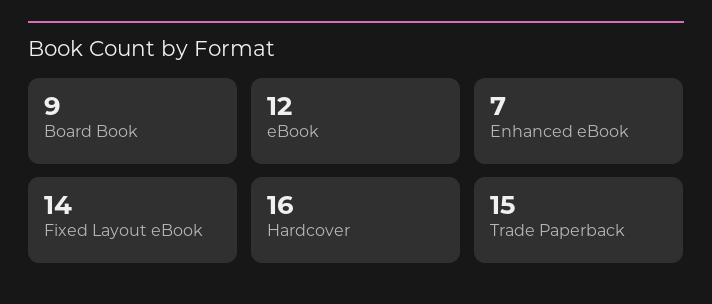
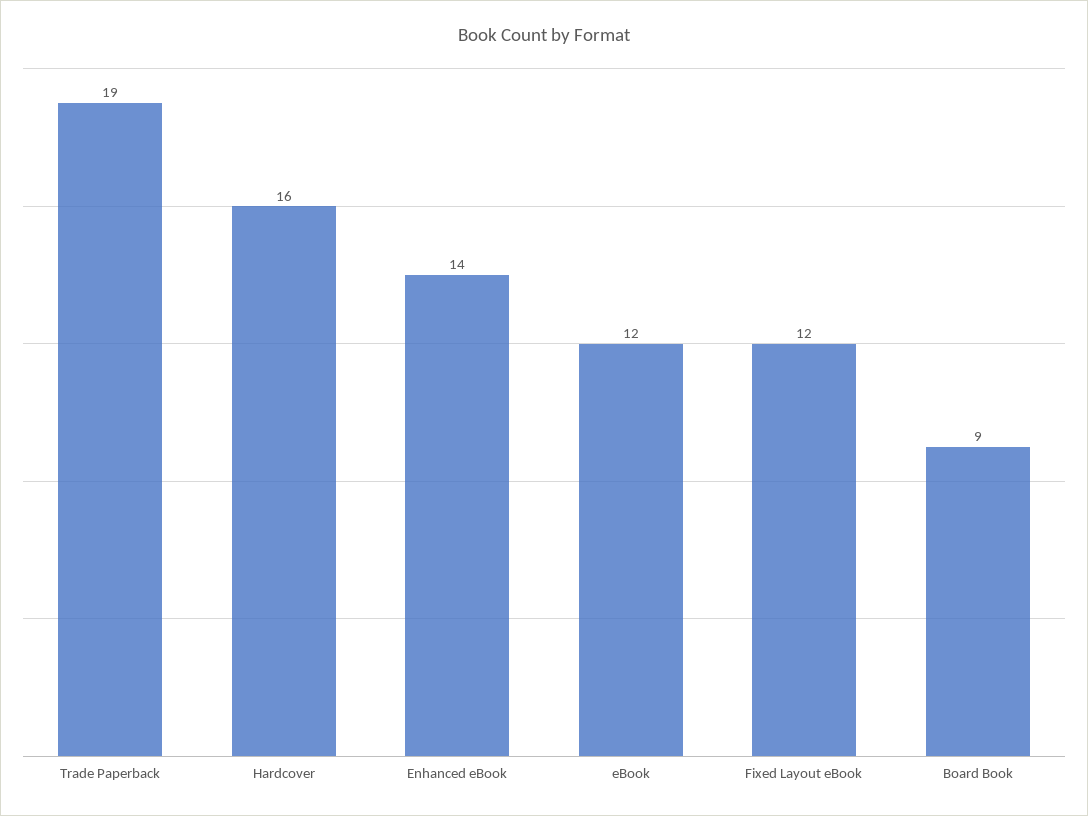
Enhanced eBook: 7 -> 14
Fixed Layout eBook: 14 -> 12
Trade Paperback: 15 -> 19

